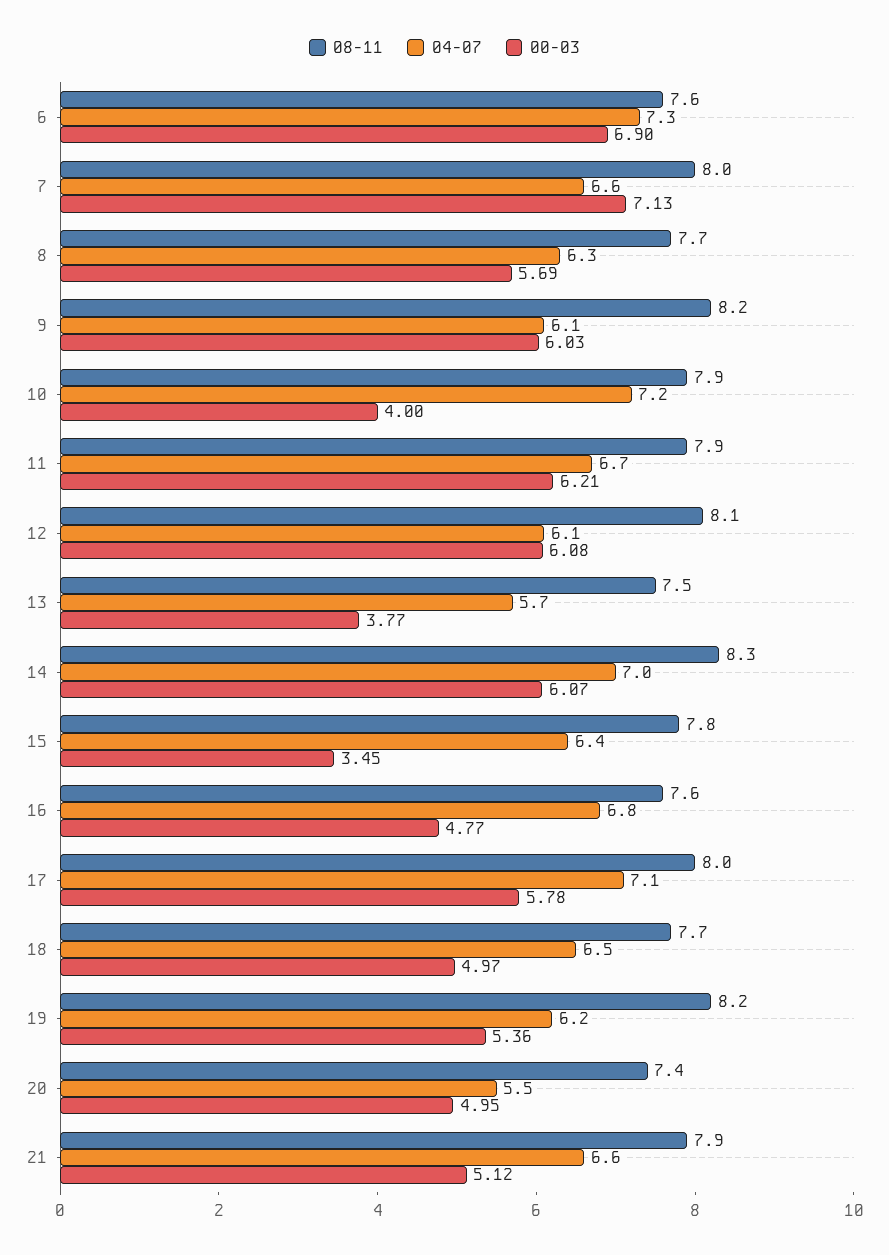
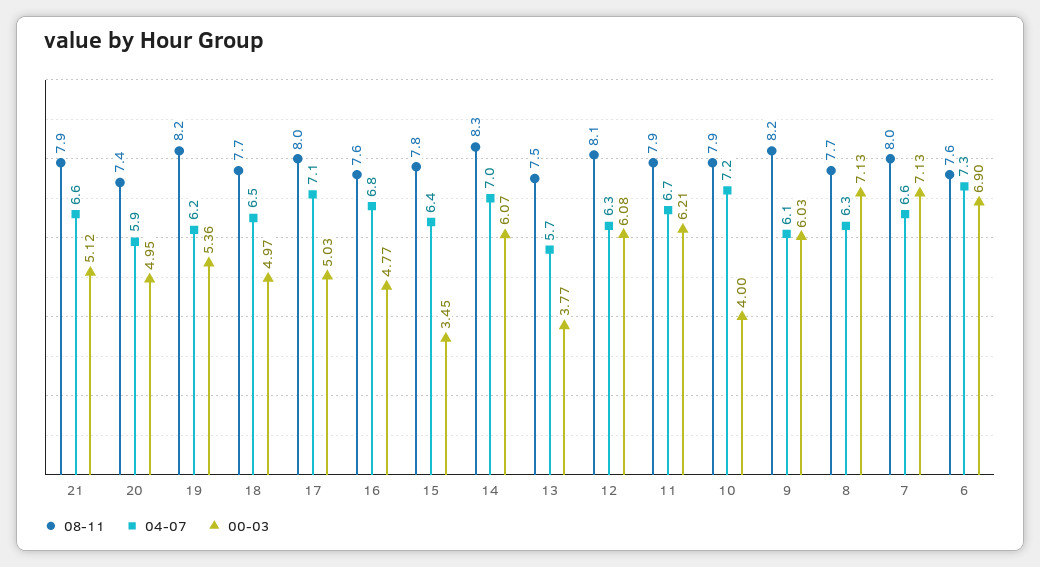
00-03, 8: 5.69 -> 7.13
04-07, 12: 6.1 -> 6.3
00-03, 17: 5.78 -> 5.03
04-07, 20: 5.5 -> 5.9

